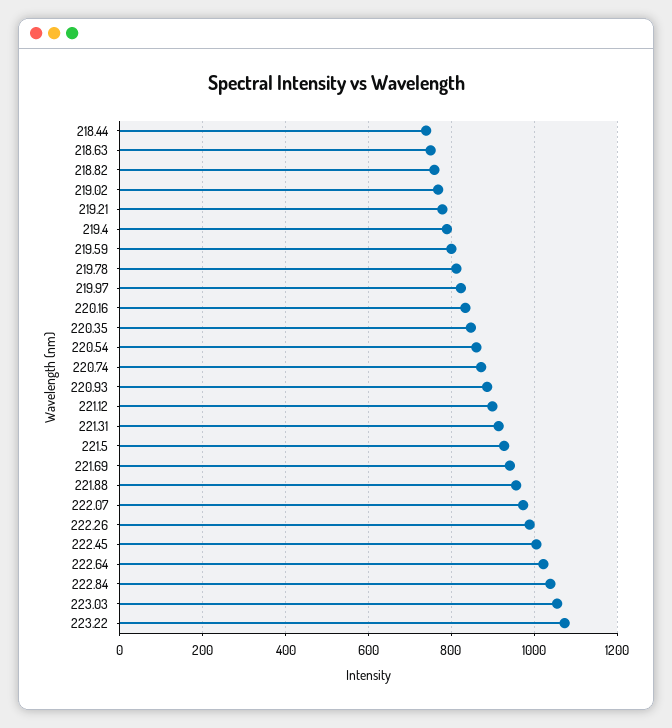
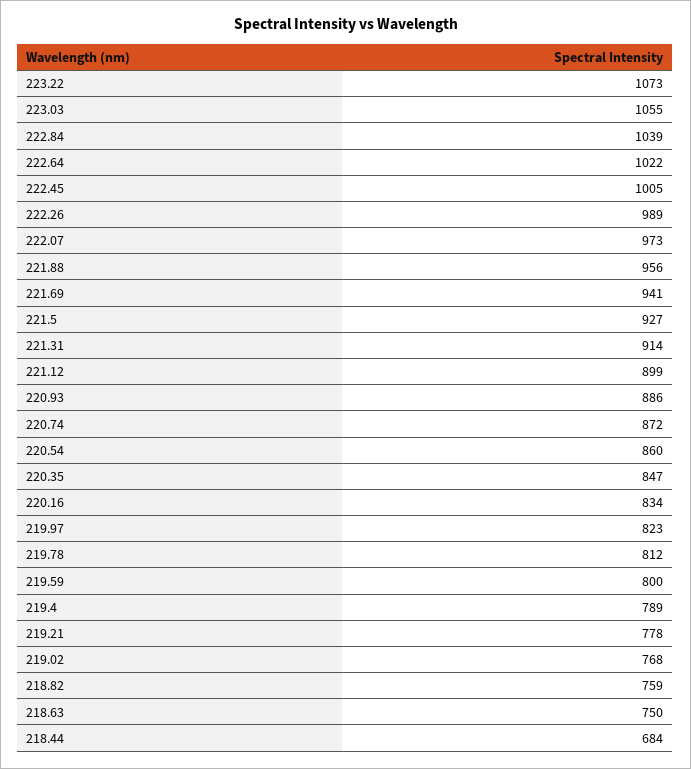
218.44: 740 -> 684

